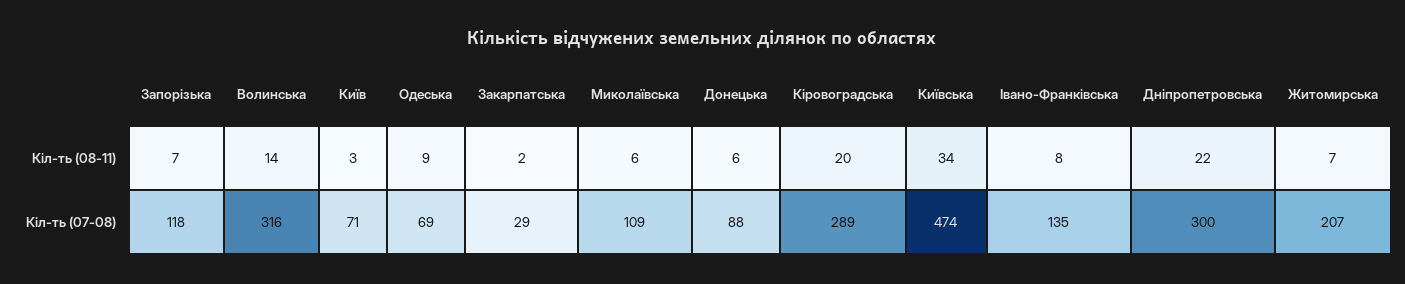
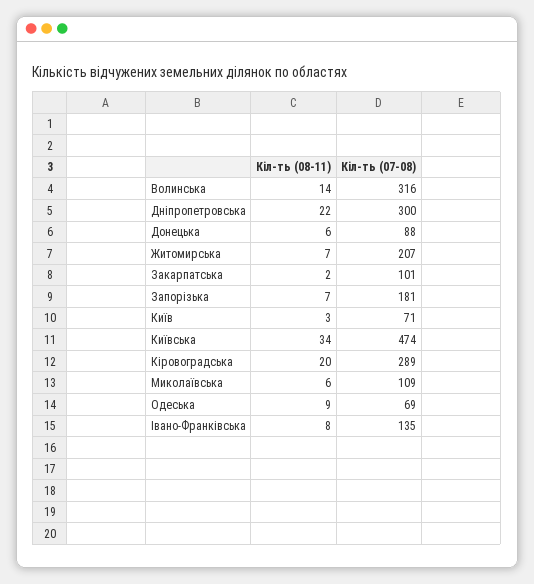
Запорізька, Кіл-ть (07-08): 118 -> 181
Закарпатська, Кіл-ть (07-08): 29 -> 101

